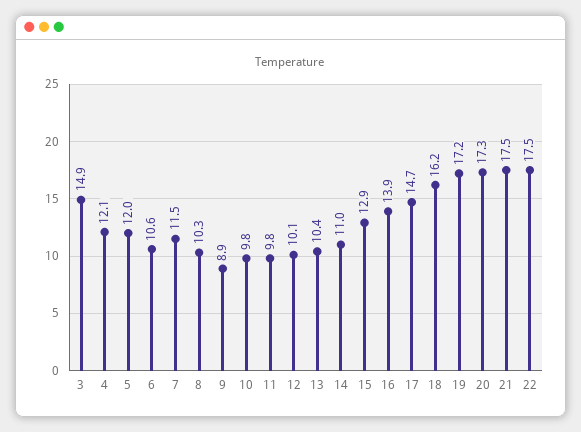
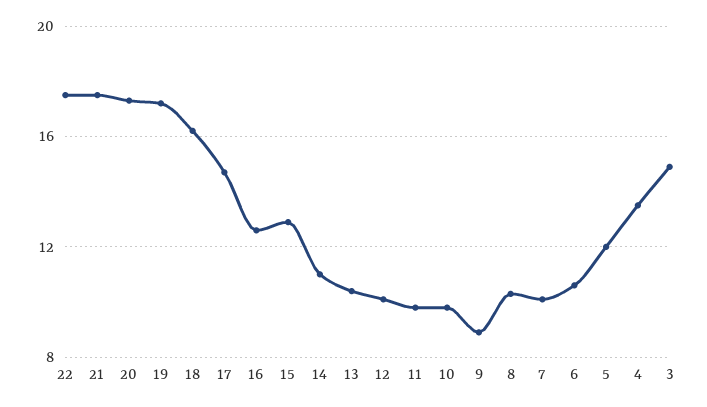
4: 12.1 -> 13.5
7: 11.5 -> 10
16: 13.9 -> 12.5

